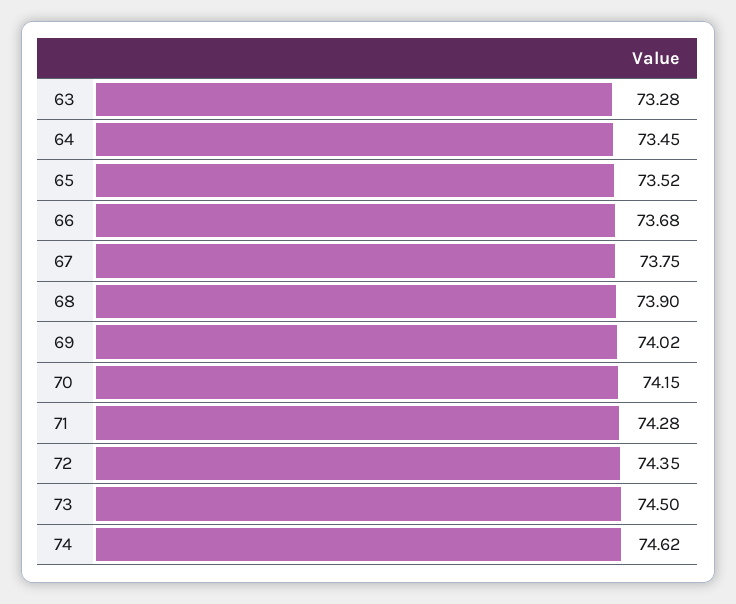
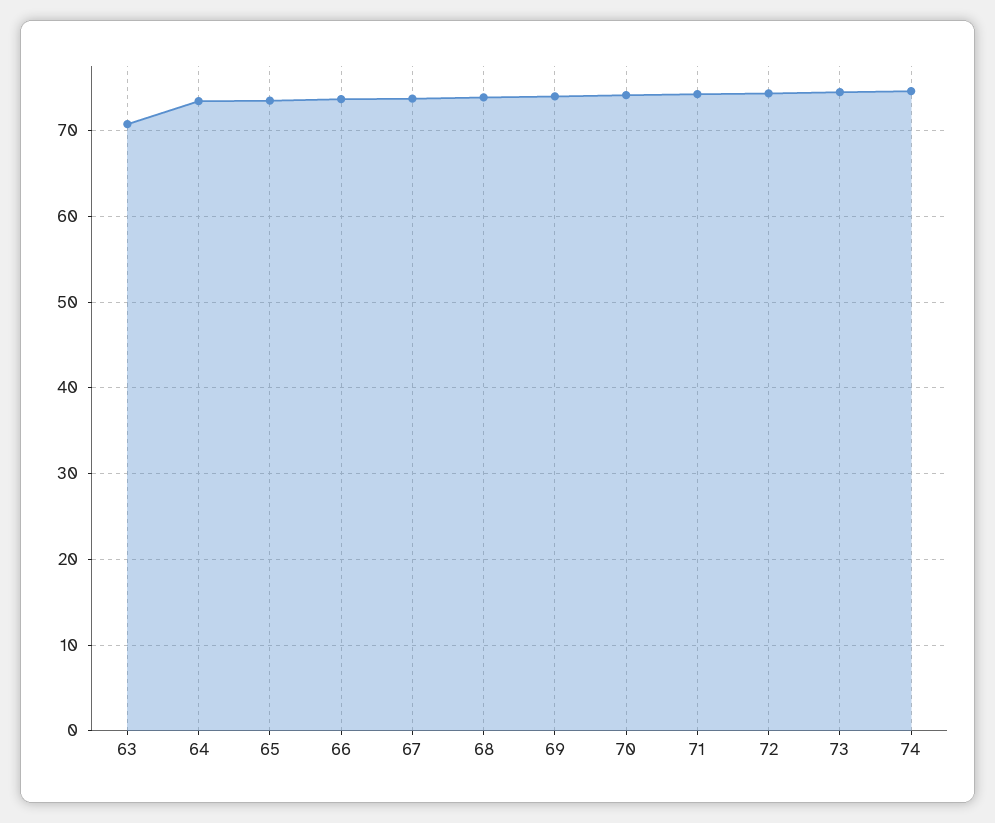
63: 73.28 -> 71

